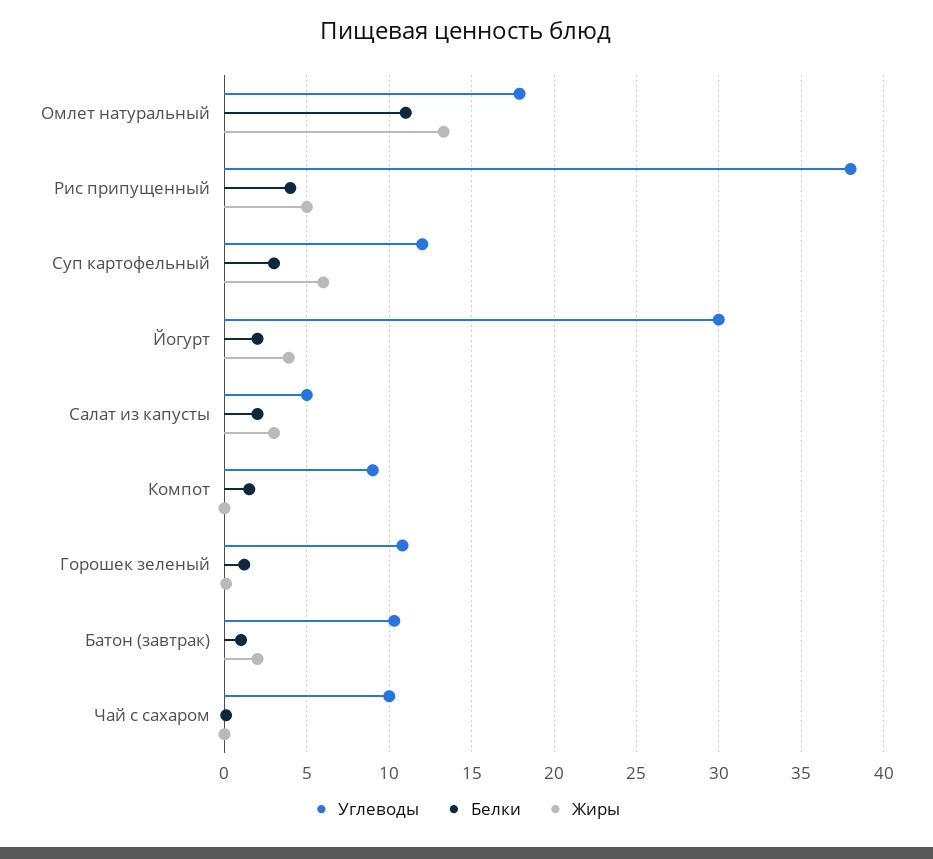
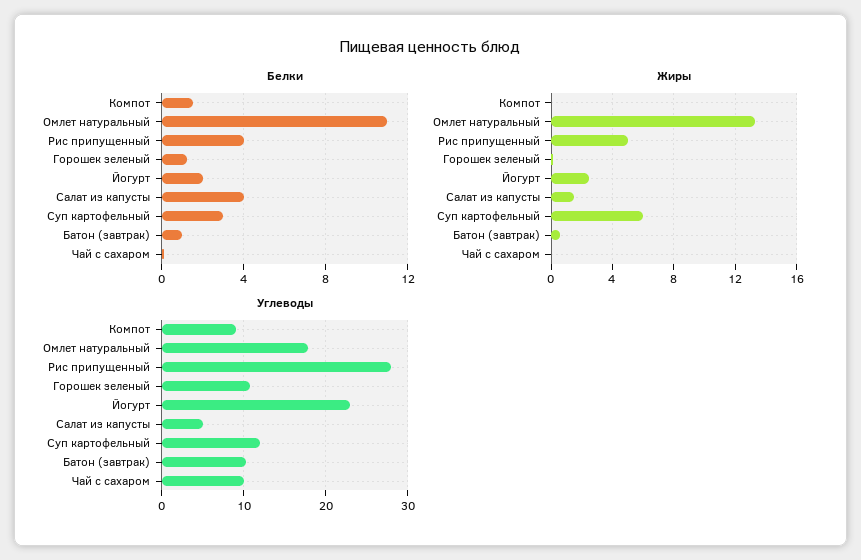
Углеводы, Рис припущенный: 38 -> 28
Углеводы, Йогурт: 30 -> 23
Жиры, Йогурт: 4 -> 2.5
Белки, Салат из капусты: 2 -> 4
Жиры, Салат из капусты: 3 -> 1.5
Жиры, Батон (завтрак): 2 -> 0.5

